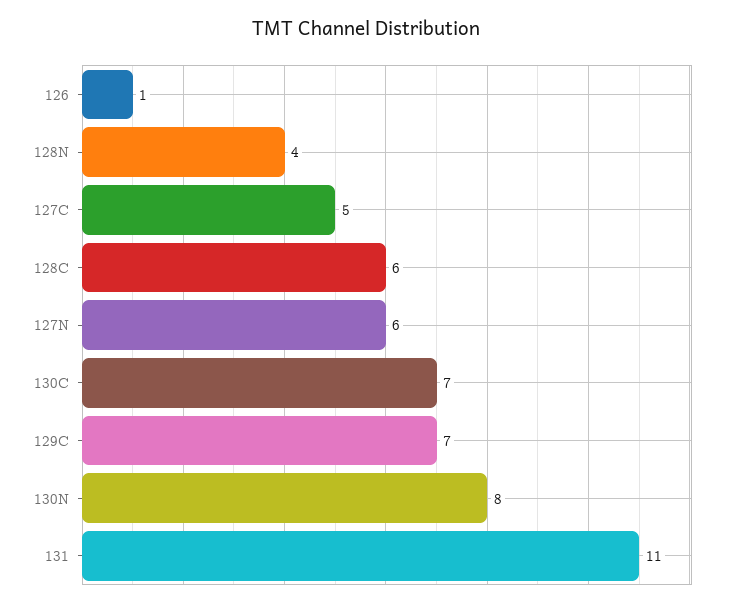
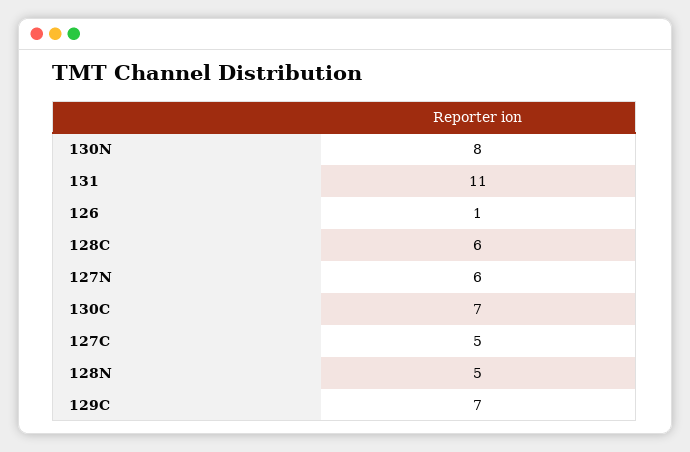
128N: 4 -> 5

